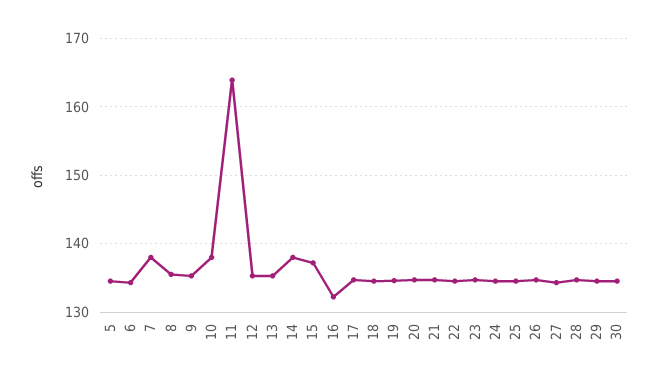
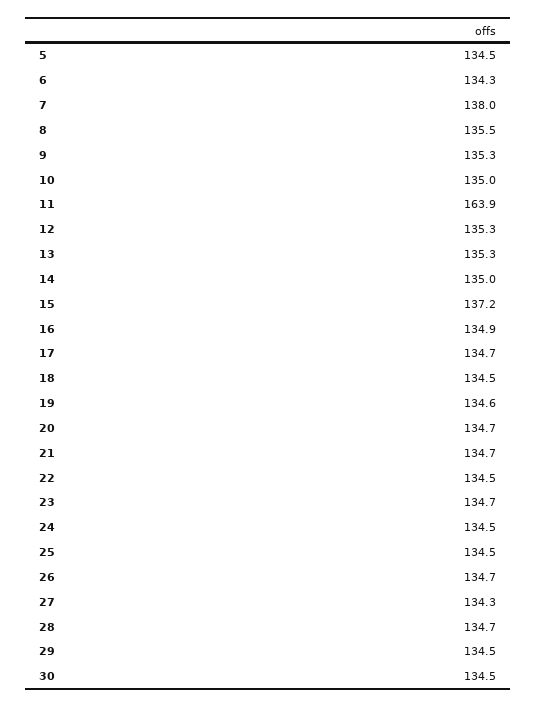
10: 138 -> 135
14: 138 -> 135
16: 132 -> 134.9

